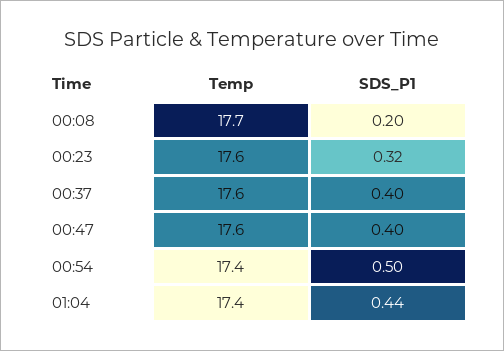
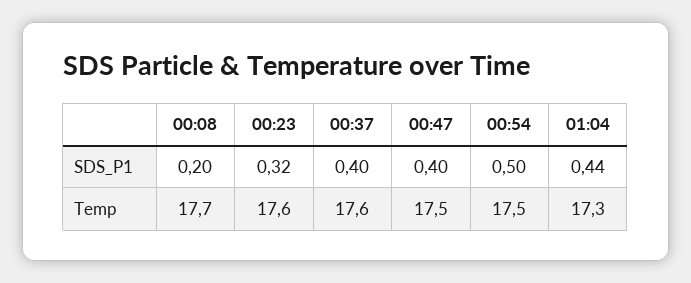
Temp, 00:47: 17.6 -> 17.5
Temp, 00:54: 17.4 -> 17.5
Temp, 01:04: 17.4 -> 17.3

